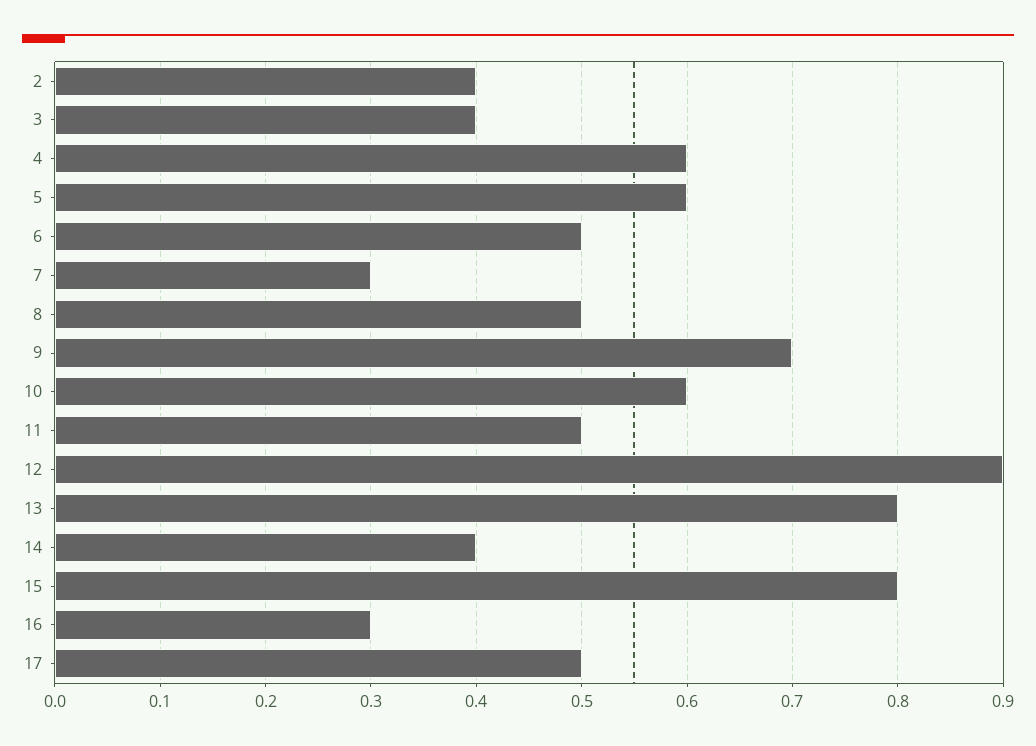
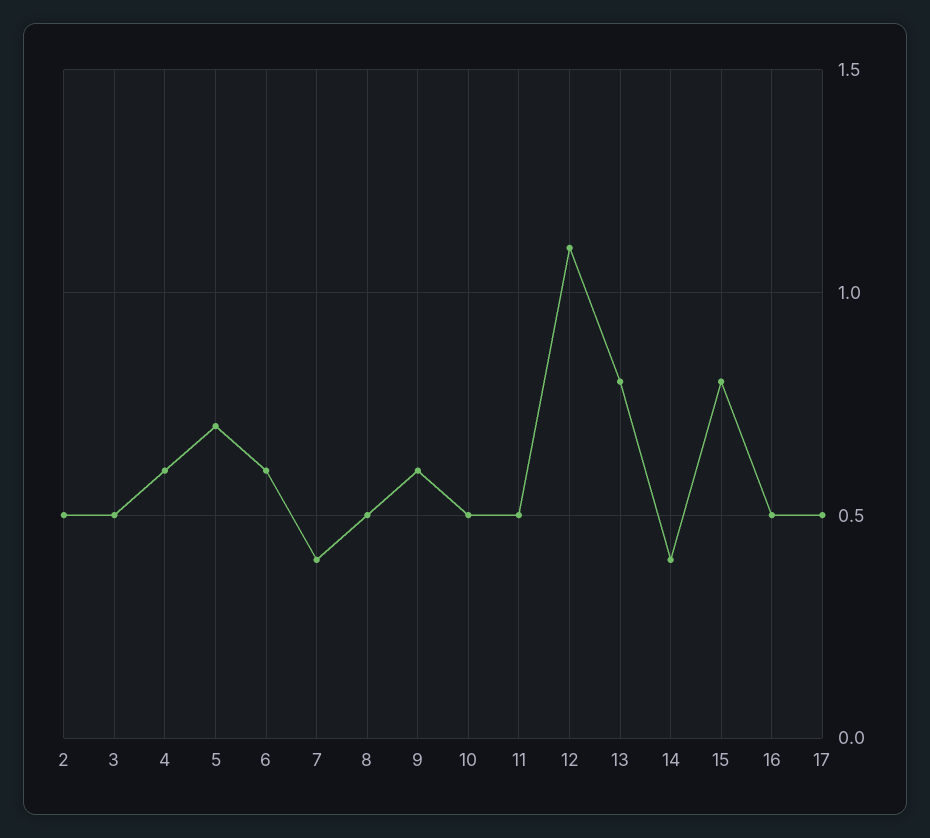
2: 0.4 -> 0.5
3: 0.4 -> 0.5
5: 0.6 -> 0.7
6: 0.5 -> 0.6
7: 0.3 -> 0.4
9: 0.7 -> 0.6
10: 0.6 -> 0.5
12: 0.9 -> 1.1
16: 0.3 -> 0.5

